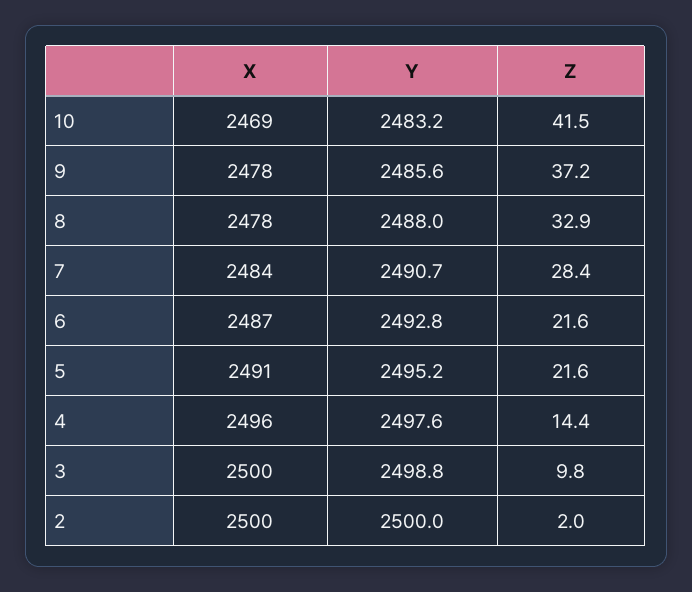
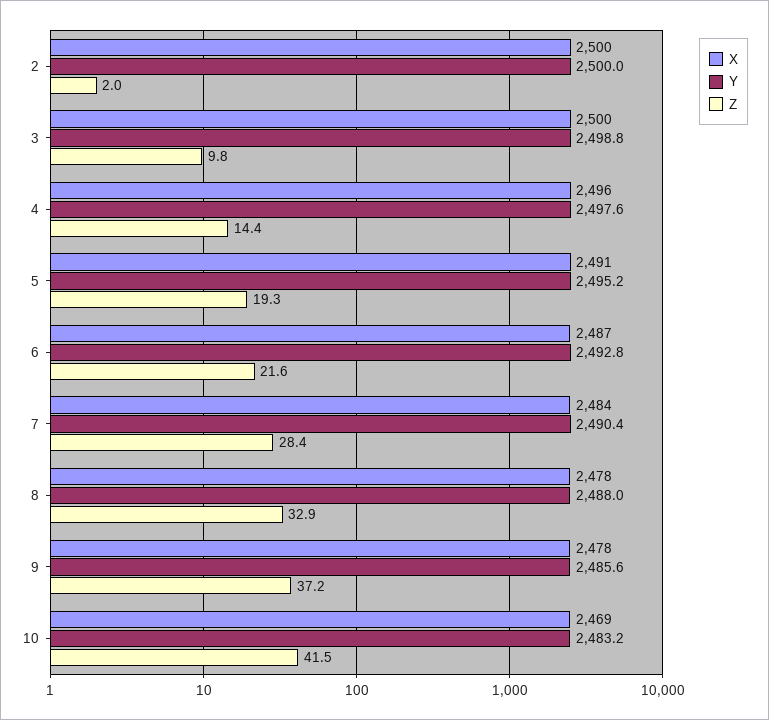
Y, 7: 2490.7 -> 2490.4
Z, 5: 21.6 -> 19.3

